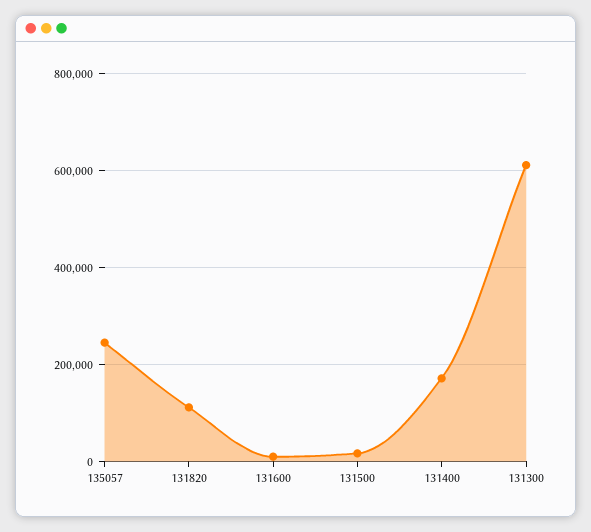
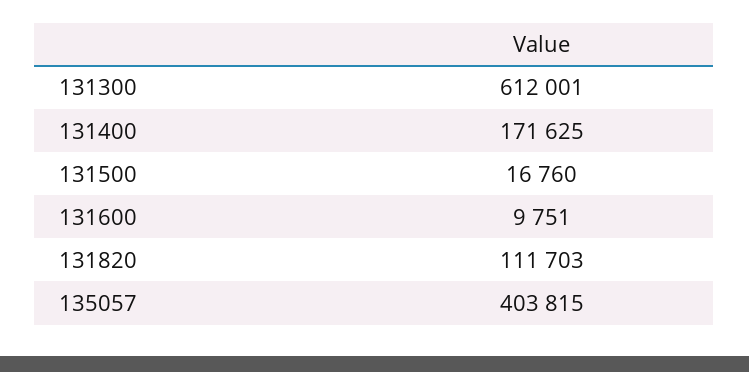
135057: 240000 -> 403815

